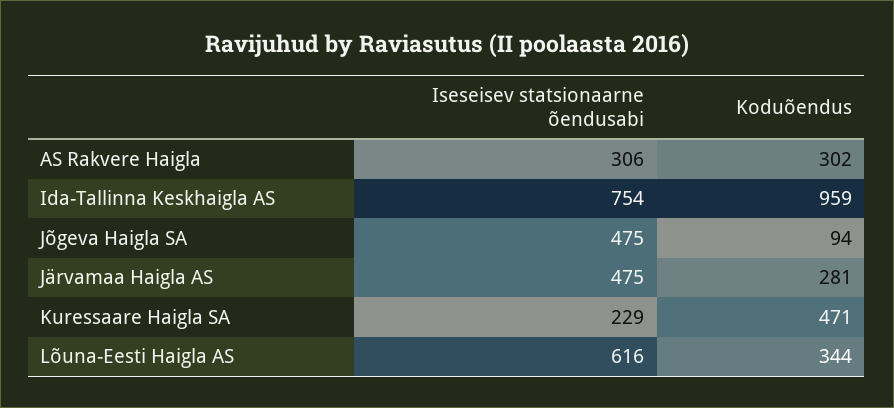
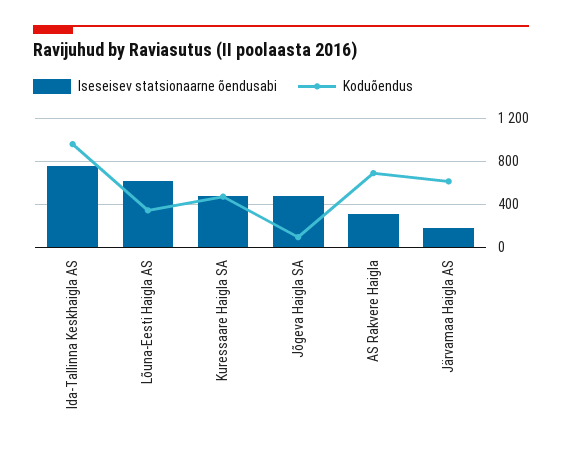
Koduõendus, AS Rakvere Haigla: 302 -> 700
Iseseisev statsionaarne õendusabi, Järvamaa Haigla AS: 475 -> 200
Koduõendus, Järvamaa Haigla AS: 281 -> 600
Iseseisev statsionaarne õendusabi, Kuressaare Haigla SA: 229 -> 500

